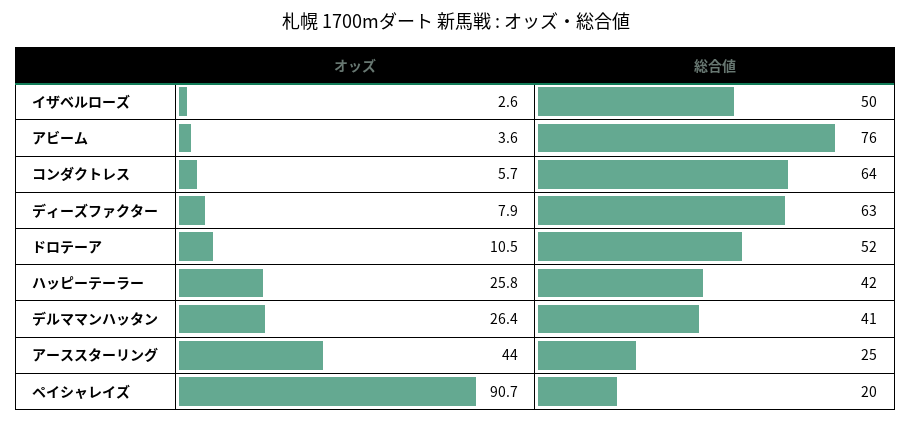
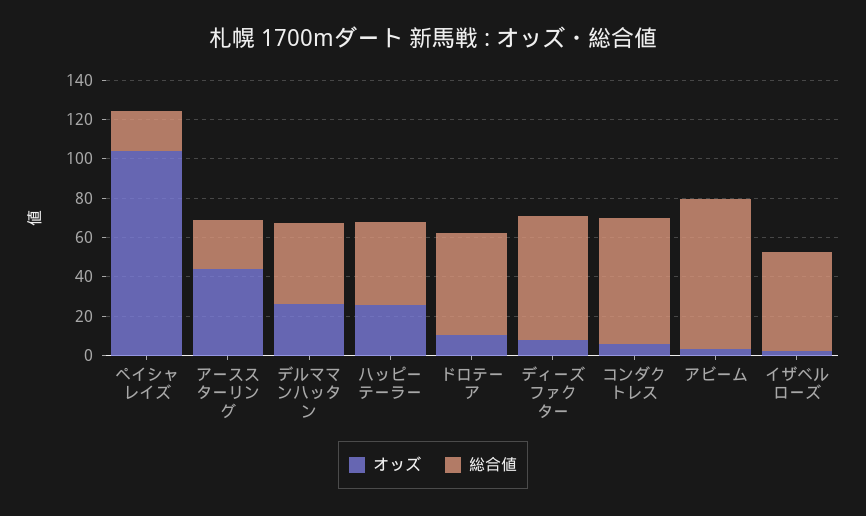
オッズ, ペイシャレイズ: 90.7 -> 105

